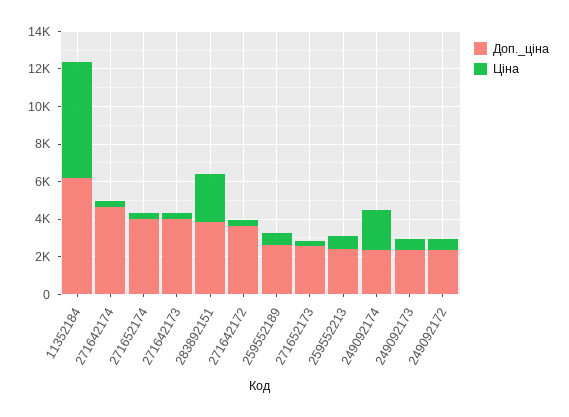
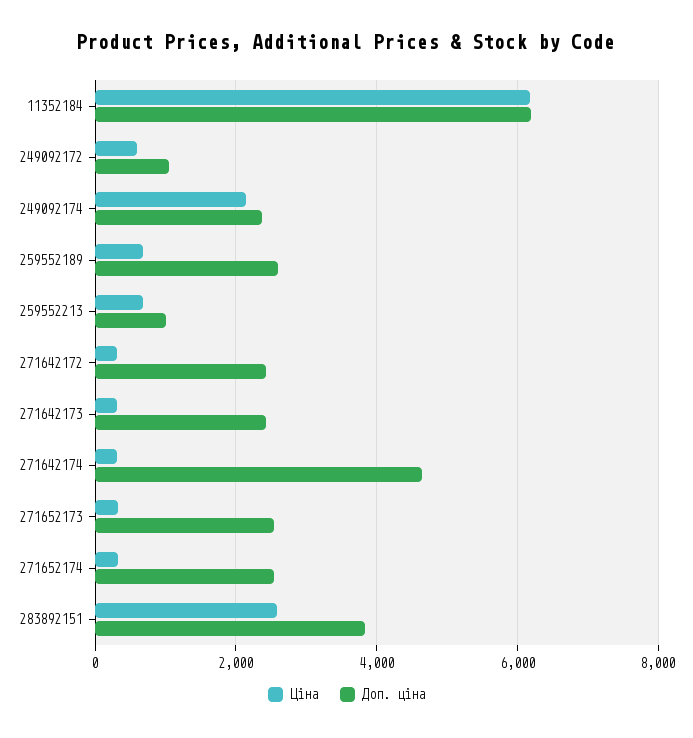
Доп._ціна, 271652174: 4000 -> 2600
Доп._ціна, 271642173: 4000 -> 2400
Доп._ціна, 271642172: 3500 -> 2400
Доп._ціна, 259552213: 2500 -> 1000
Доп._ціна, 249092173: 2500 -> none
Ціна, 249092173: 500 -> none
Доп._ціна, 249092172: 2500 -> 1000

